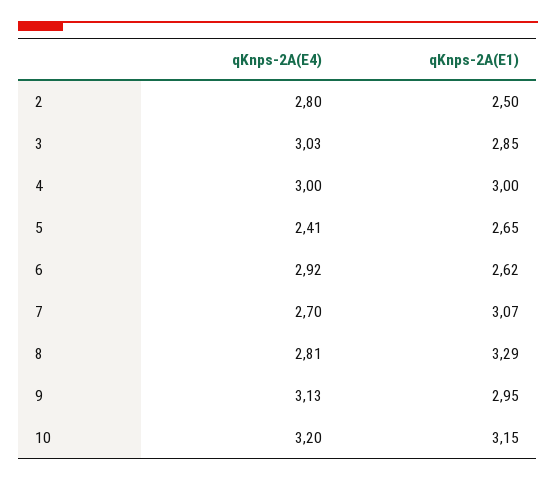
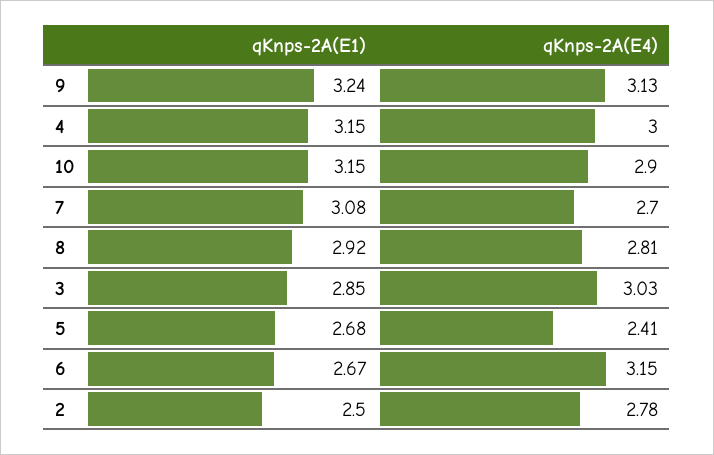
qKnps-2A(E4), 2: 2.8 -> 2.78
qKnps-2A(E1), 4: 3 -> 3.15
qKnps-2A(E1), 5: 2.65 -> 2.68
qKnps-2A(E4), 6: 2.92 -> 3.15
qKnps-2A(E1), 6: 2.62 -> 2.67
qKnps-2A(E1), 7: 3.07 -> 3.08
qKnps-2A(E1), 8: 3.29 -> 2.92
qKnps-2A(E1), 9: 2.95 -> 3.24
qKnps-2A(E4), 10: 3.2 -> 2.9

